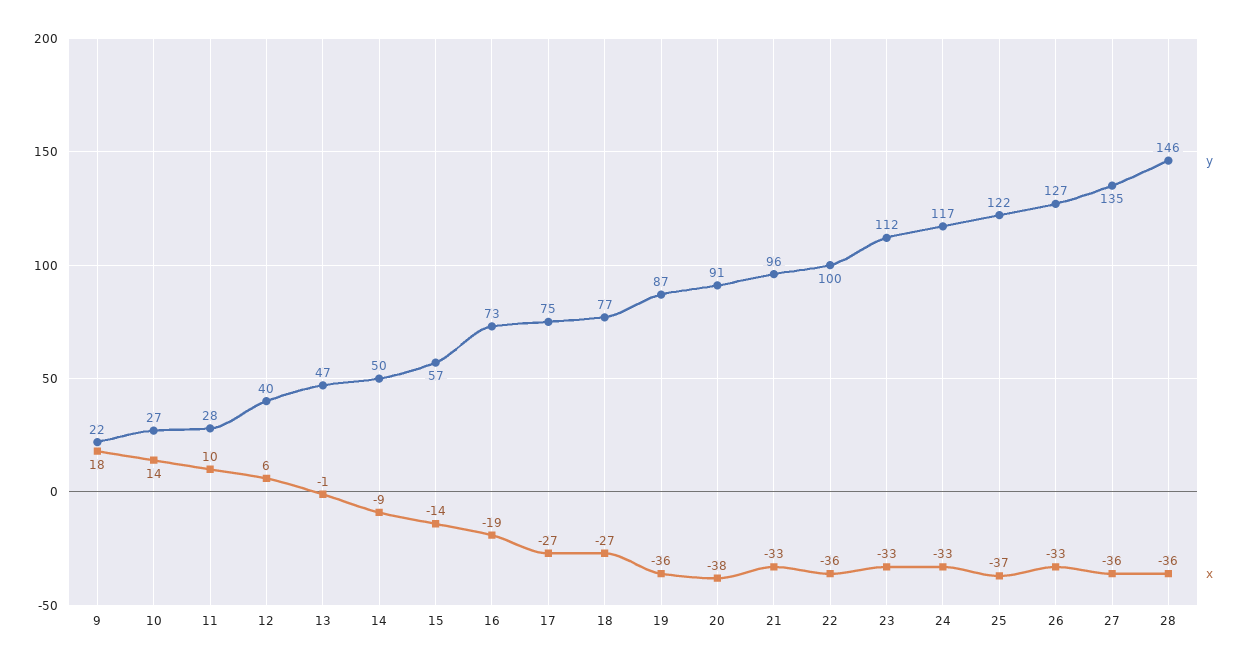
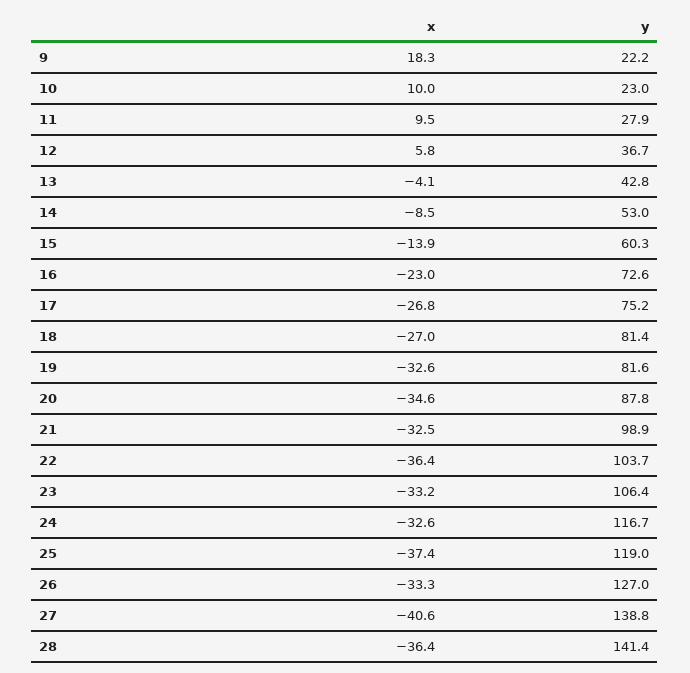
y, 10: 27 -> 23
x, 10: 14 -> 10
y, 12: 40 -> 36.7
y, 13: 47 -> 42.8
x, 13: -1 -> -4.1
y, 14: 50 -> 53
y, 15: 57 -> 60.3
x, 16: -19 -> -23
y, 18: 77 -> 81.4
y, 19: 87 -> 81.6
x, 19: -36 -> -32.6
y, 20: 91 -> 87.8
x, 20: -38 -> -34.6
y, 21: 96 -> 98.9
y, 22: 100 -> 103.7
y, 23: 112 -> 106.4
y, 25: 122 -> 119
y, 27: 135 -> 138.8
x, 27: -36 -> -40.6
y, 28: 146 -> 141.4

